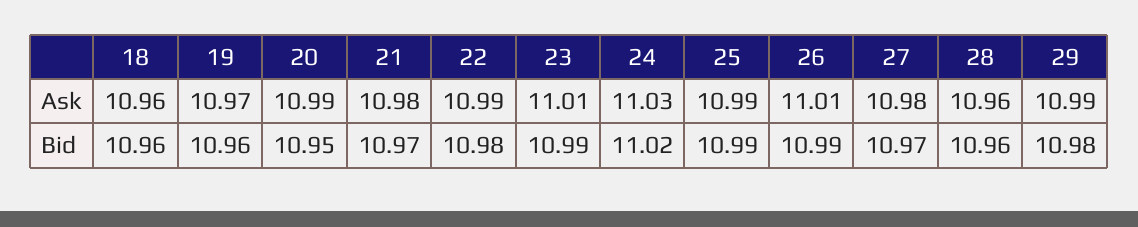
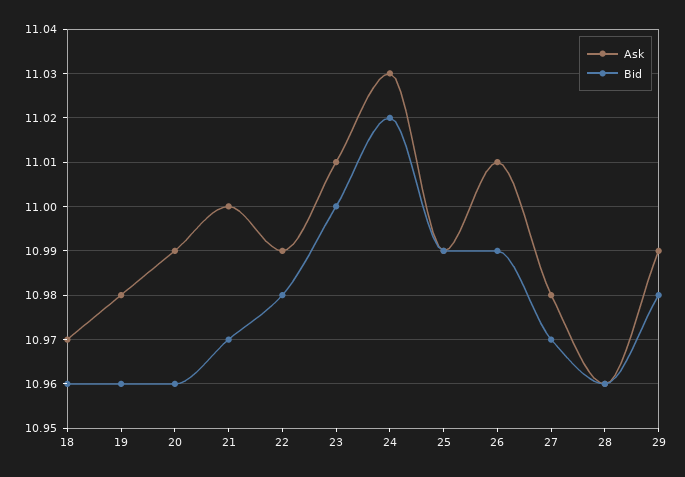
Ask, 18: 10.96 -> 10.97
Ask, 19: 10.97 -> 10.98
Ask, 21: 10.98 -> 11
Bid, 20: 10.95 -> 10.96
Bid, 23: 10.99 -> 11

